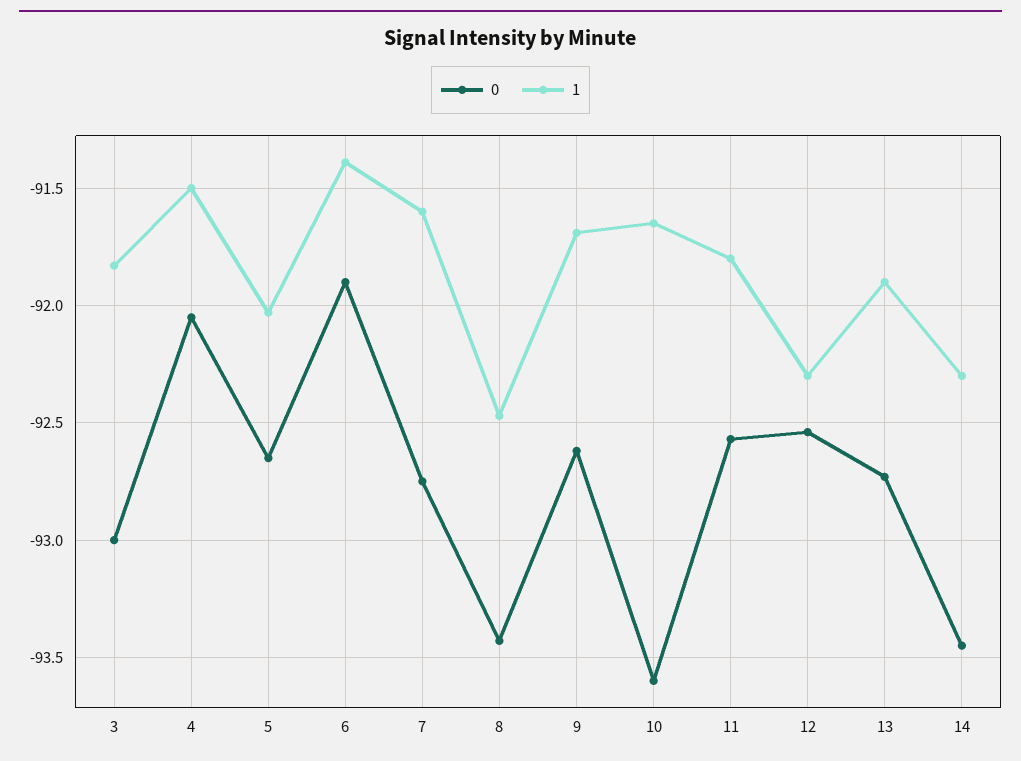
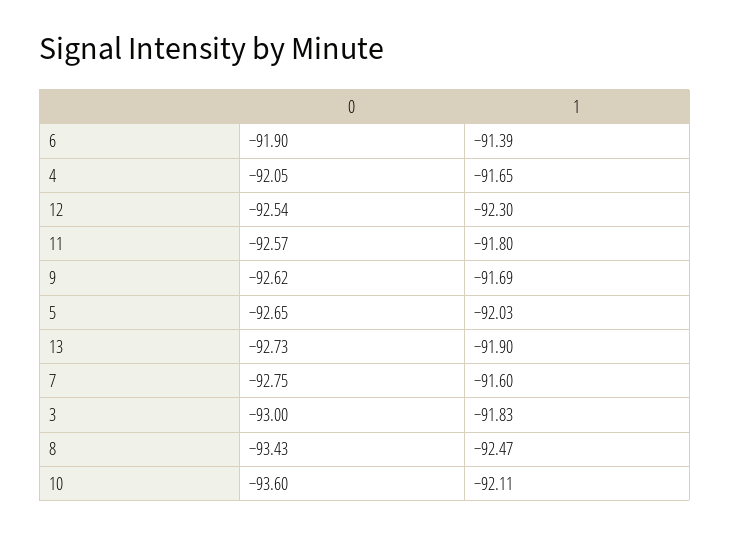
1, 4: -91.5 -> -91.65
1, 10: -91.65 -> -92.11
0, 14: -93.45 -> none
1, 14: -92.3 -> none

